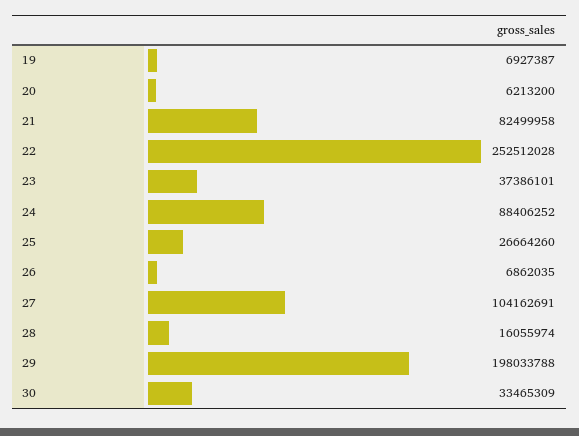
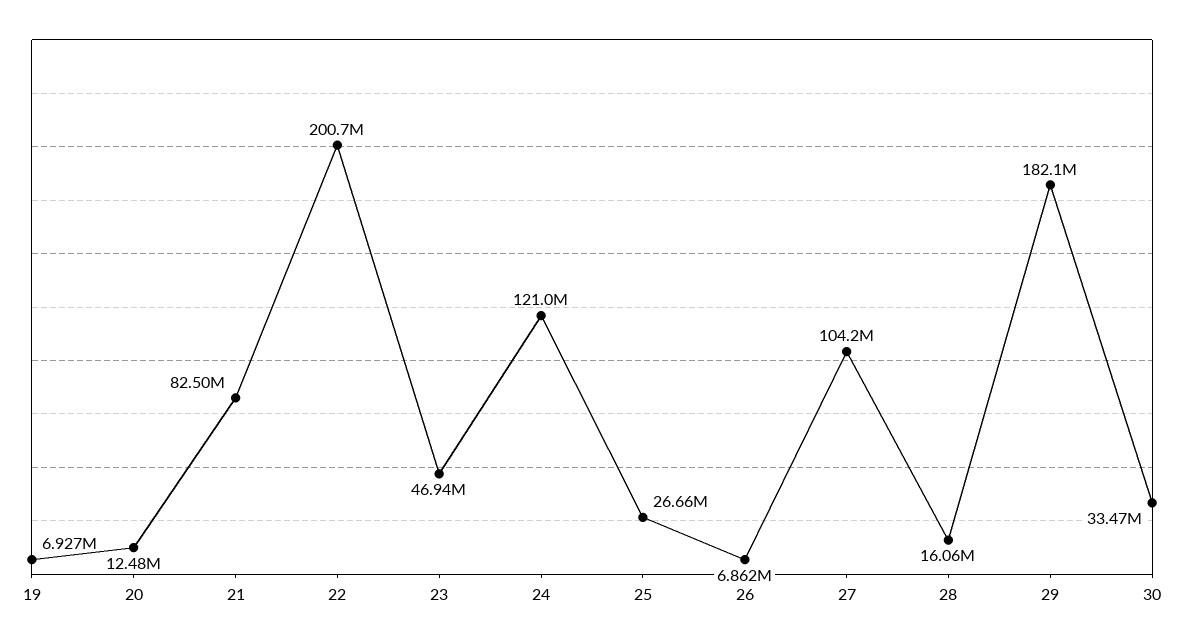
20: 6213200 -> 12480000
22: 252512028 -> 200700000
23: 37386101 -> 46940000
24: 88406252 -> 121000000
29: 198033788 -> 182100000

